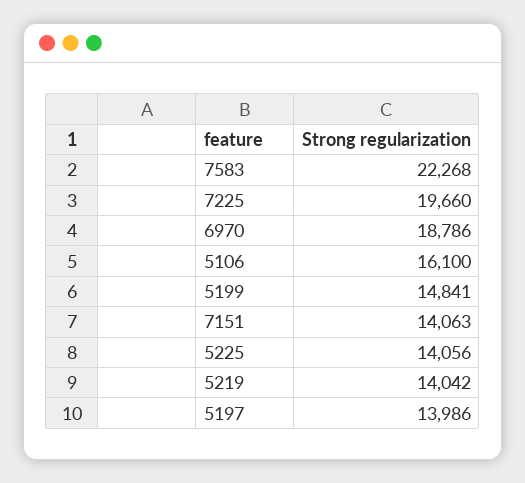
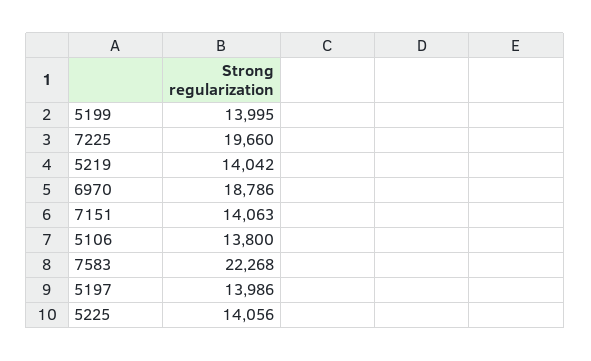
5106: 16100 -> 13800
5199: 14841 -> 13995

